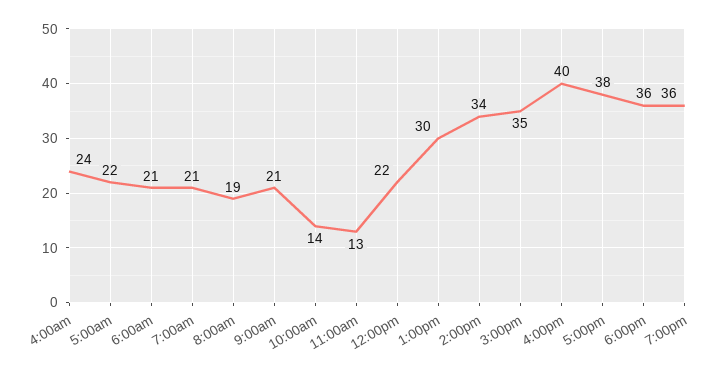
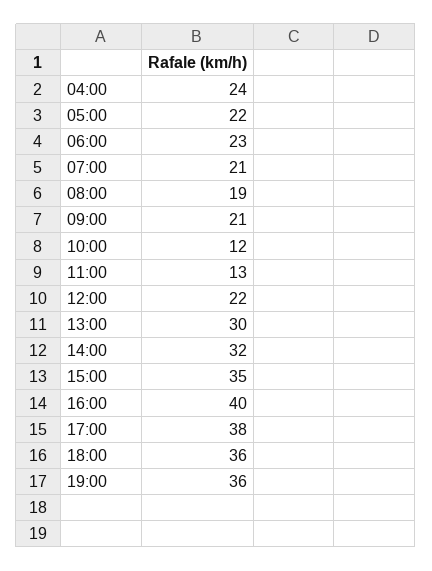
6:00am: 21 -> 23
10:00am: 14 -> 12
2:00pm: 34 -> 32

